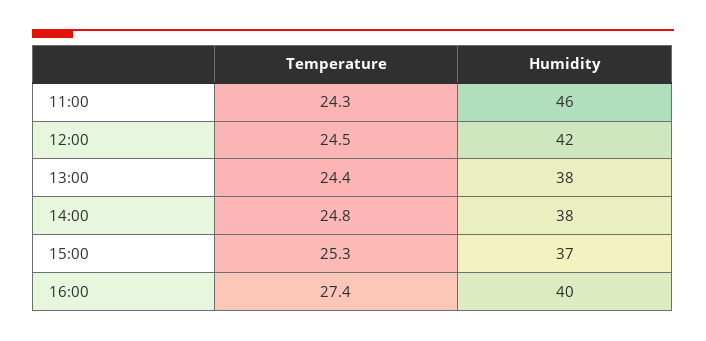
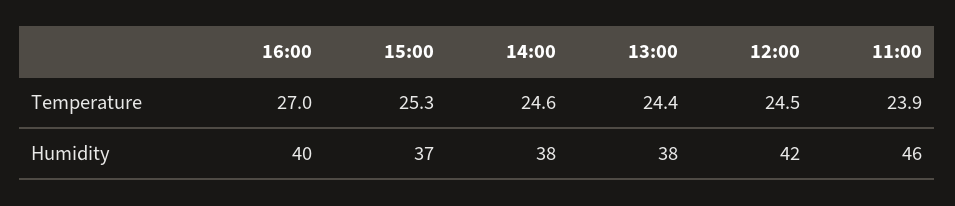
Temperature, 11:00: 24.3 -> 23.9
Temperature, 14:00: 24.8 -> 24.6
Temperature, 16:00: 27.4 -> 27

